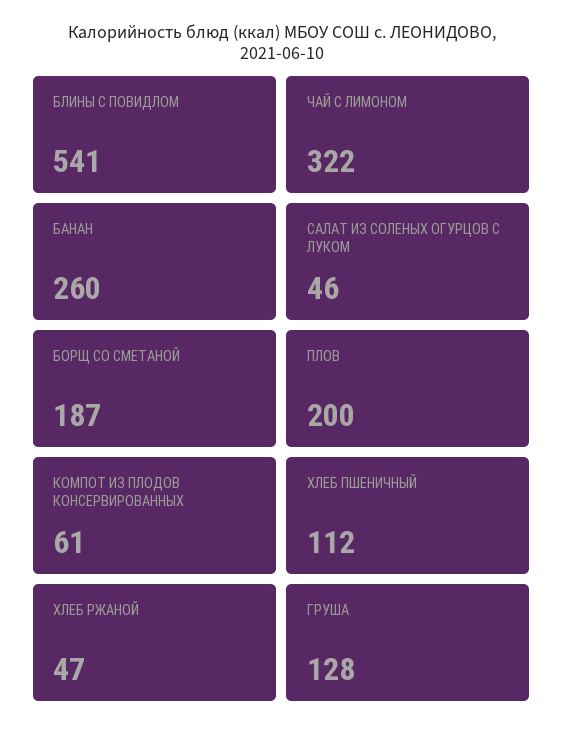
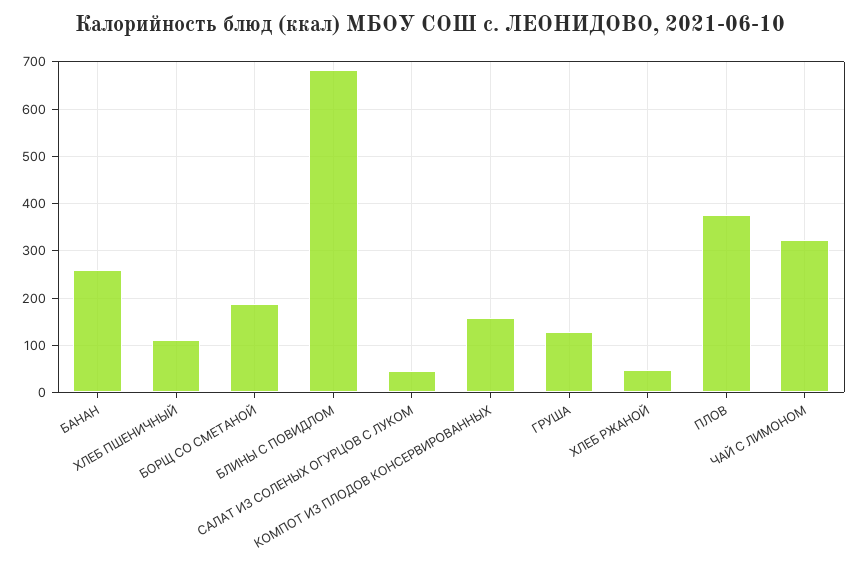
БЛИНЫ С ПОВИДЛОМ: 541 -> 680
ПЛОВ: 200 -> 380
КОМПОТ ИЗ ПЛОДОВ КОНСЕРВИРОВАННЫХ: 61 -> 160

